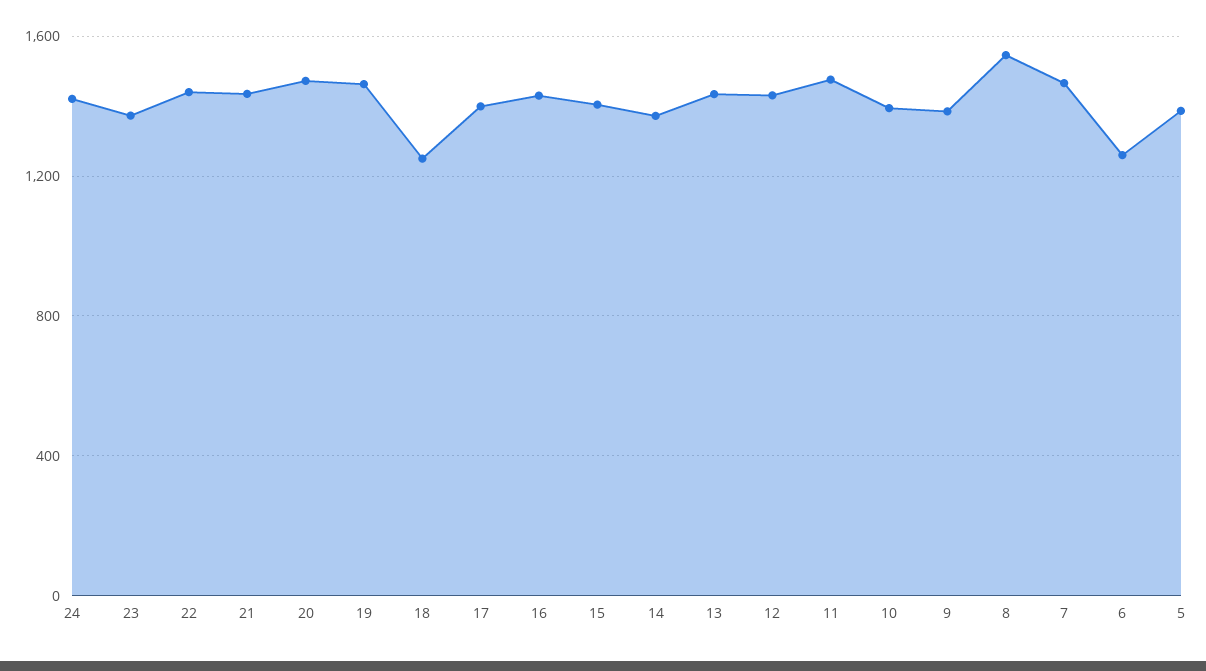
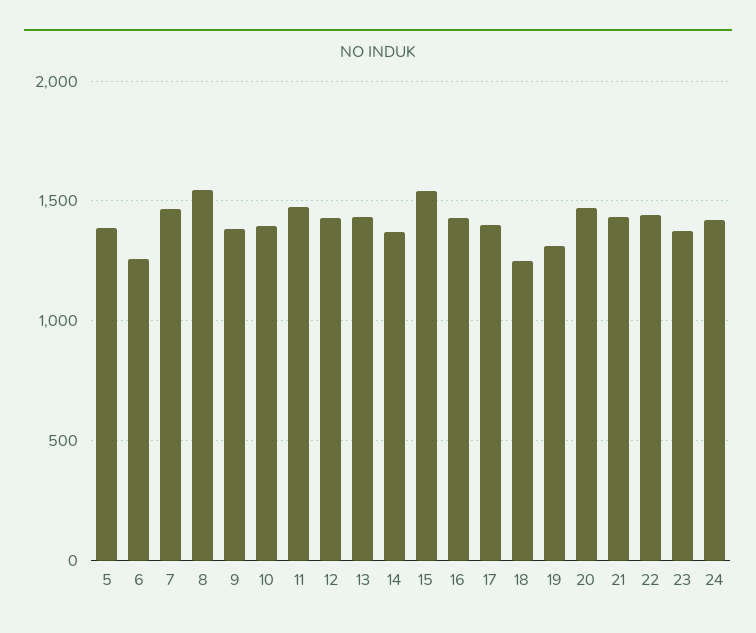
19: 1450 -> 1300
15: 1400 -> 1550

